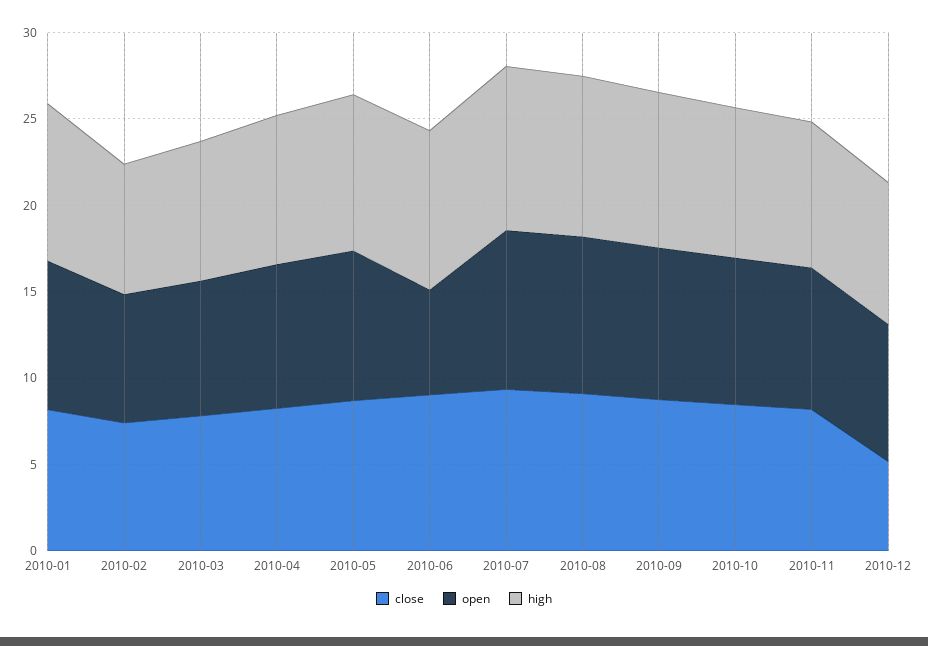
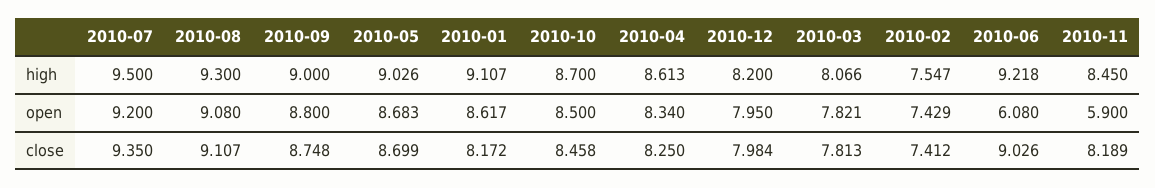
open, 2010-11: 8 -> 5.9
close, 2010-12: 5 -> 7.984

